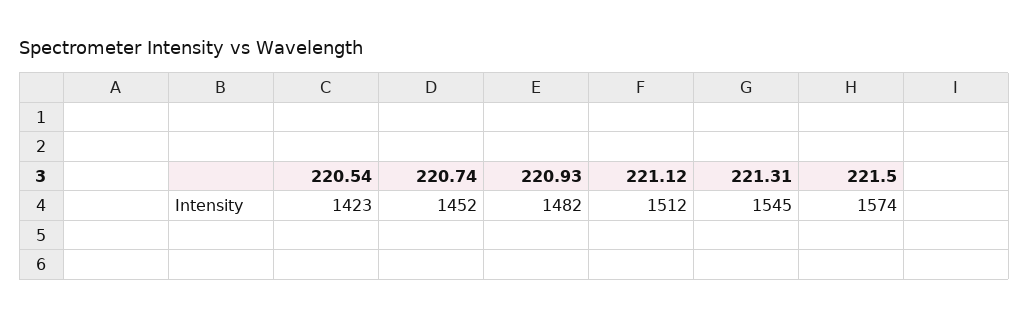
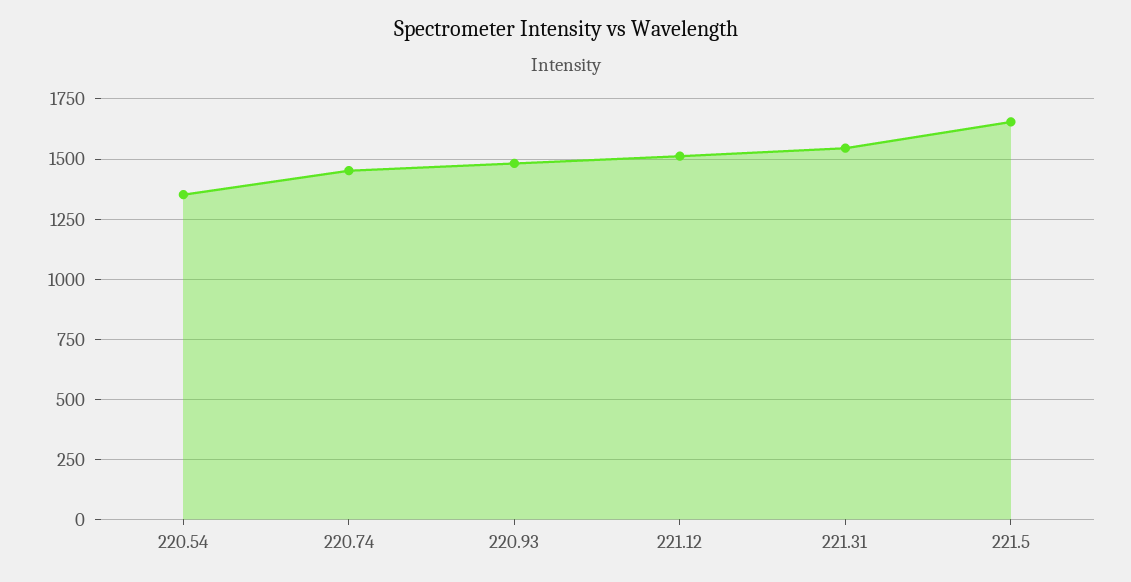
220.54: 1423 -> 1350
221.5: 1574 -> 1650

